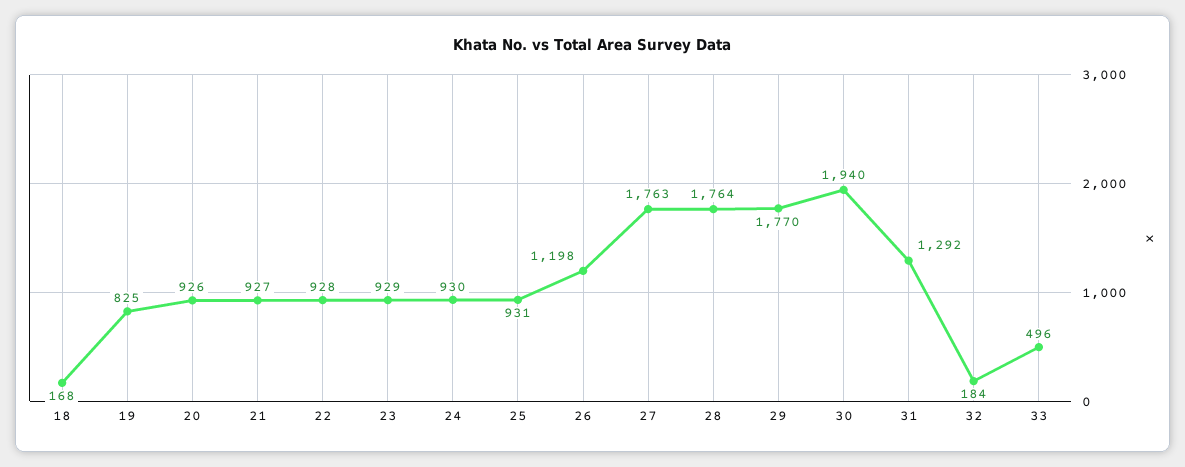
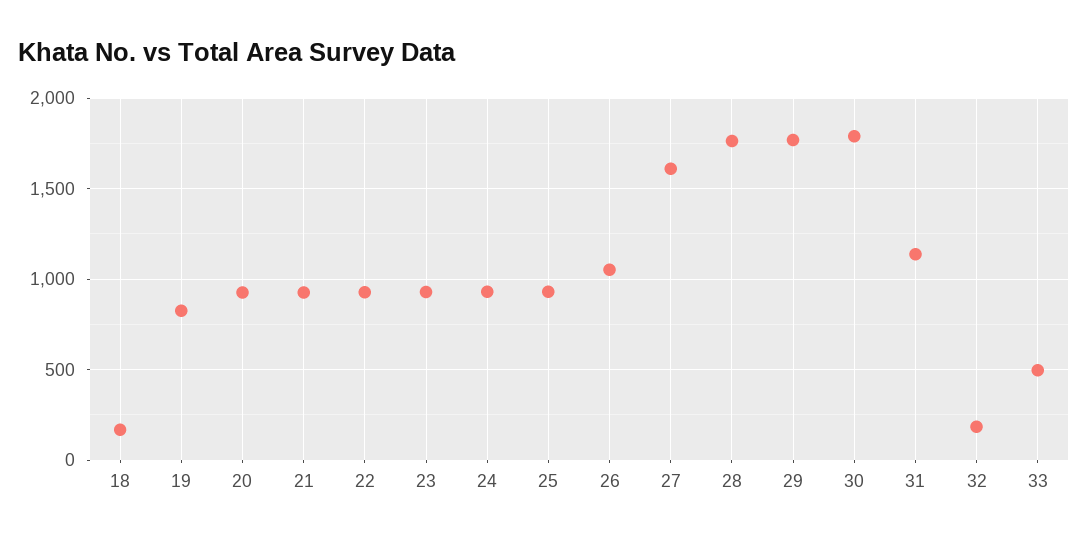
26: 1198 -> 1050
27: 1763 -> 1600
30: 1940 -> 1800
31: 1292 -> 1150

